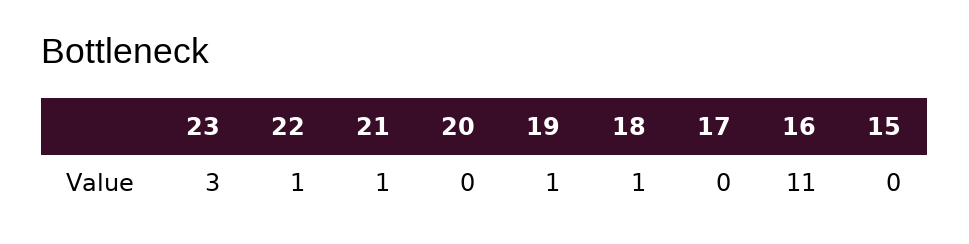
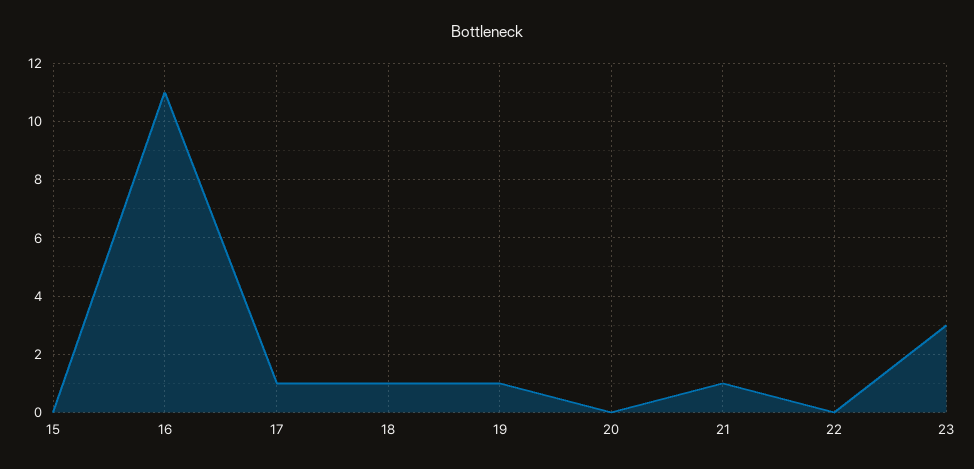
22: 1 -> 0
17: 0 -> 1

